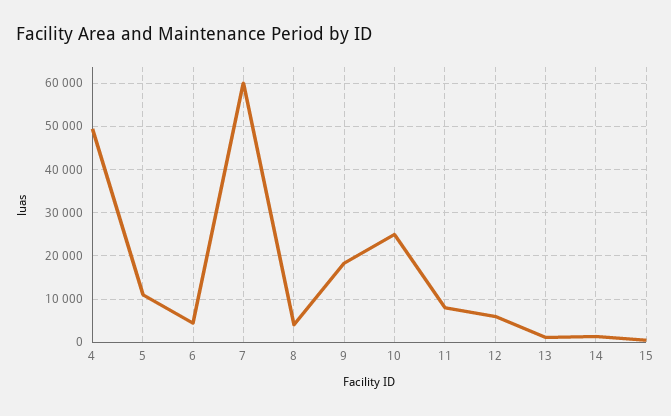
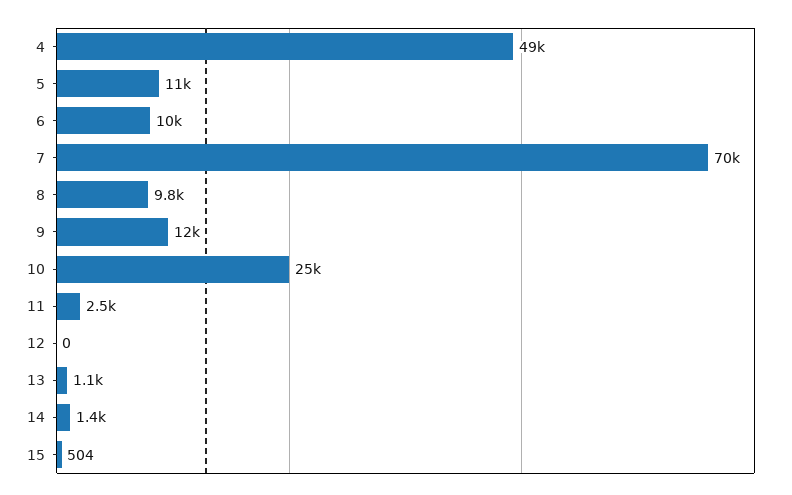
6: 4000 -> 10000
7: 60000 -> 70000
8: 4000 -> 9800
9: 18000 -> 12000
11: 8000 -> 2500
12: 6000 -> 0

